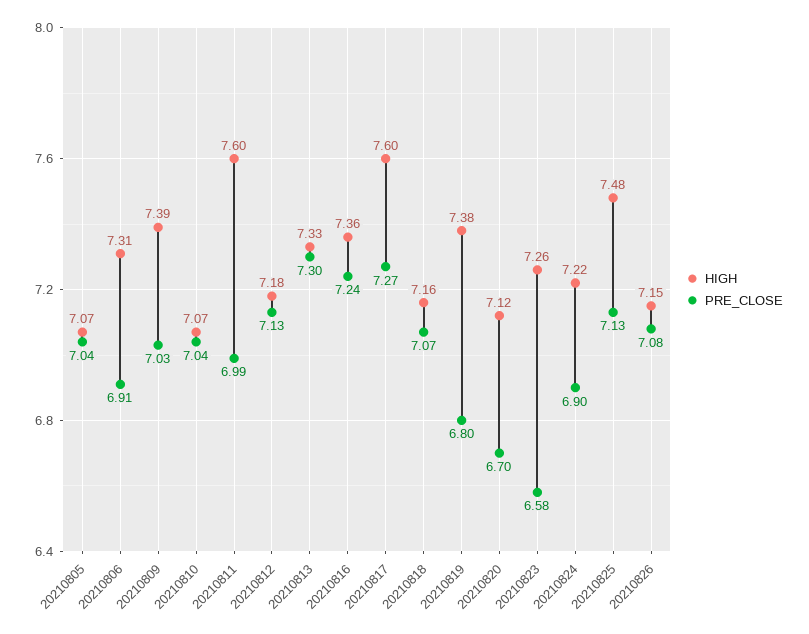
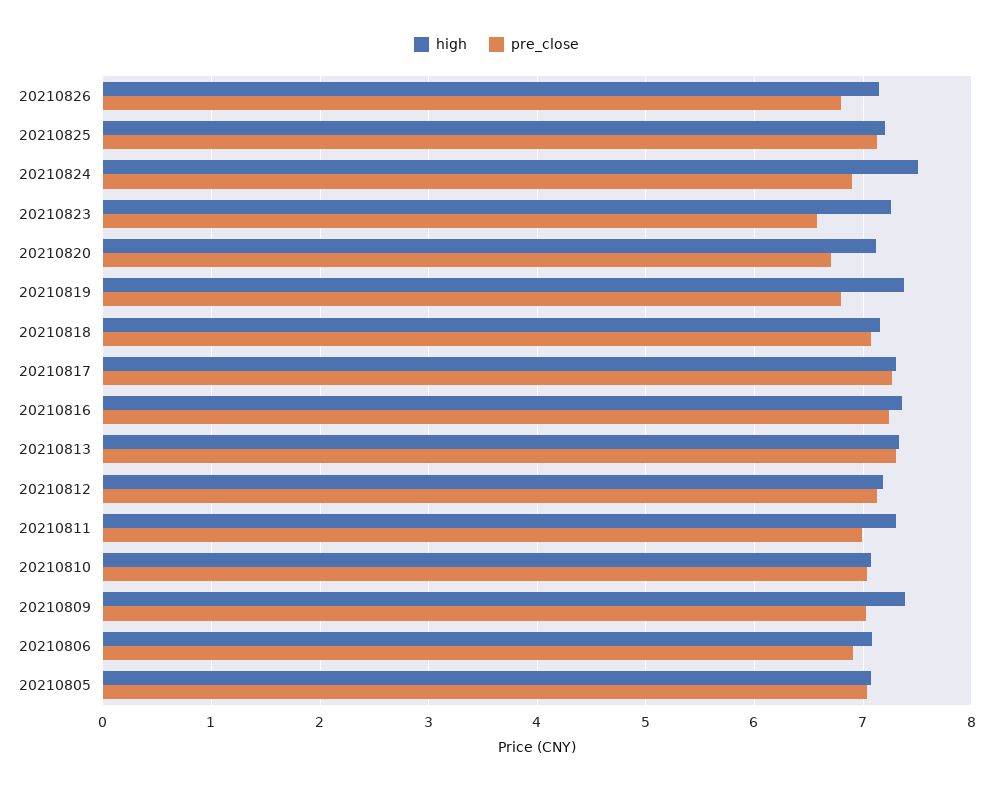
HIGH, 20210806: 7.31 -> 7.1
HIGH, 20210811: 7.6 -> 7.3
HIGH, 20210817: 7.6 -> 7.3
HIGH, 20210824: 7.22 -> 7.5
HIGH, 20210825: 7.48 -> 7.2
PRE_CLOSE, 20210826: 7.08 -> 6.8

